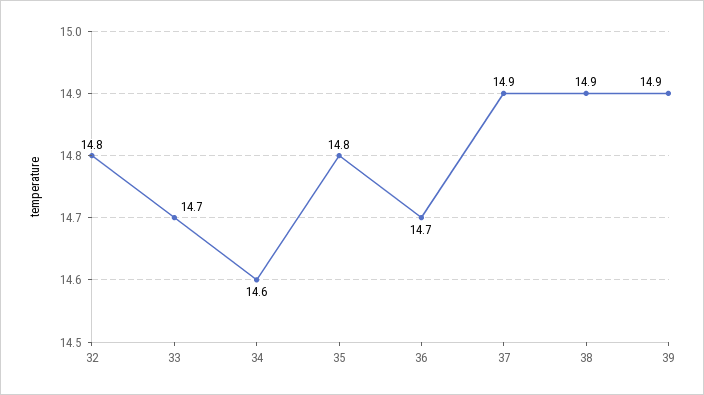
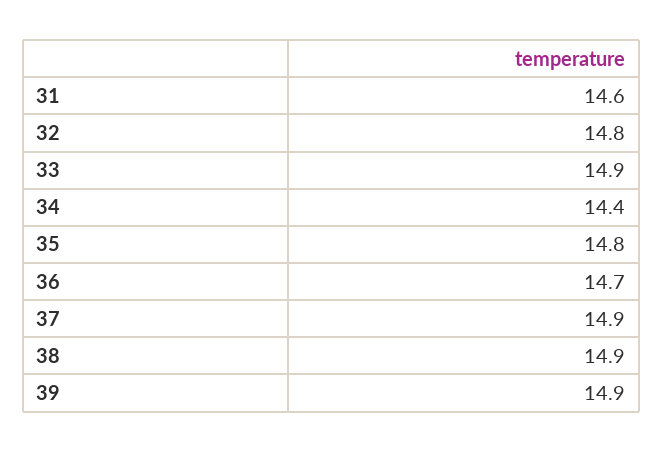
33: 14.7 -> 14.9
34: 14.6 -> 14.4
31: none -> 14.6

